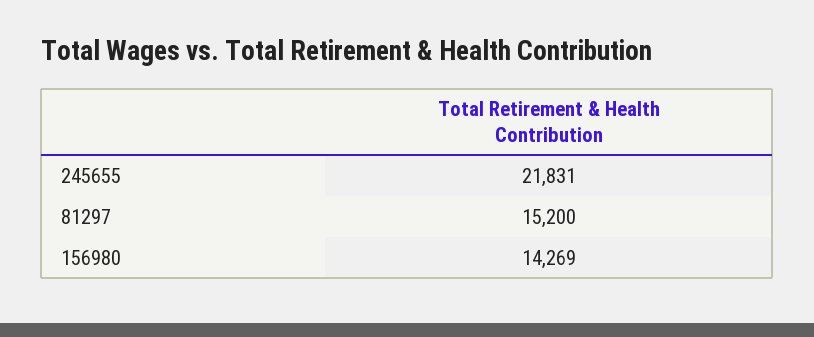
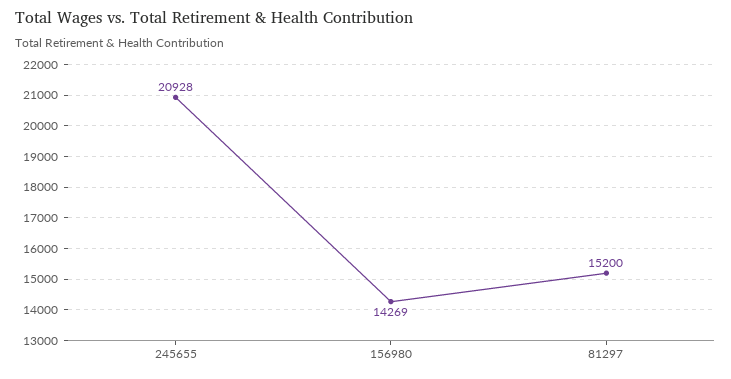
245655: 21831 -> 20928

